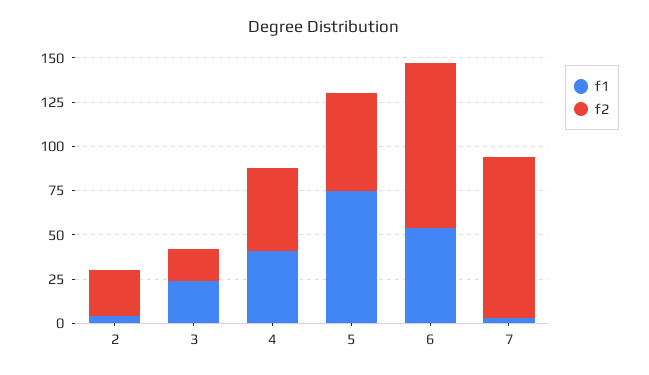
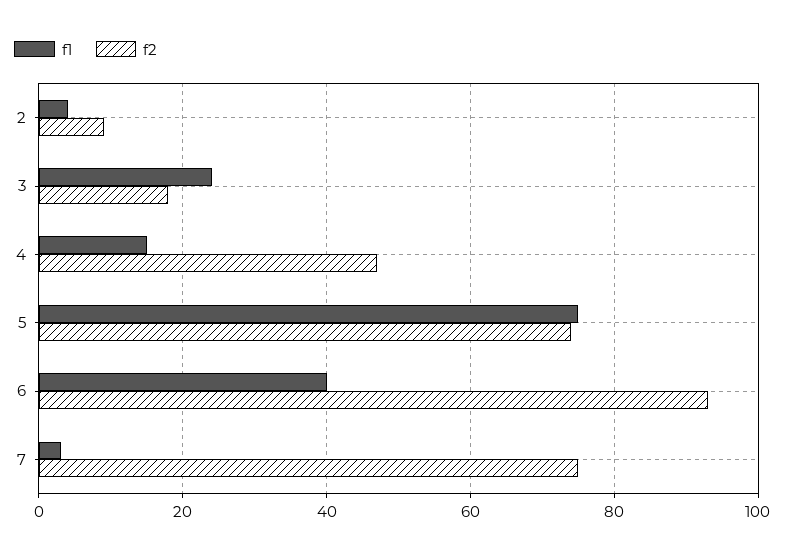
f2, 2: 25 -> 10
f1, 4: 40 -> 15
f2, 5: 55 -> 75
f1, 6: 55 -> 40
f2, 7: 90 -> 75

